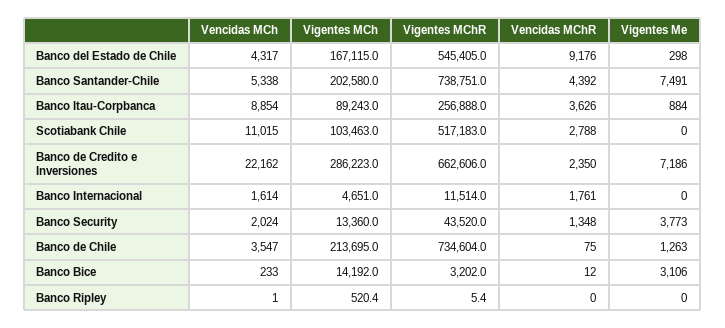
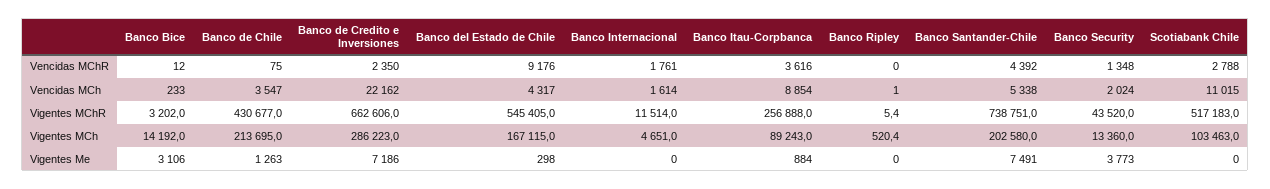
Vencidas MChR, Banco Itau-Corpbanca: 3626 -> 3616
Vigentes MChR, Banco de Chile: 734604 -> 430677

